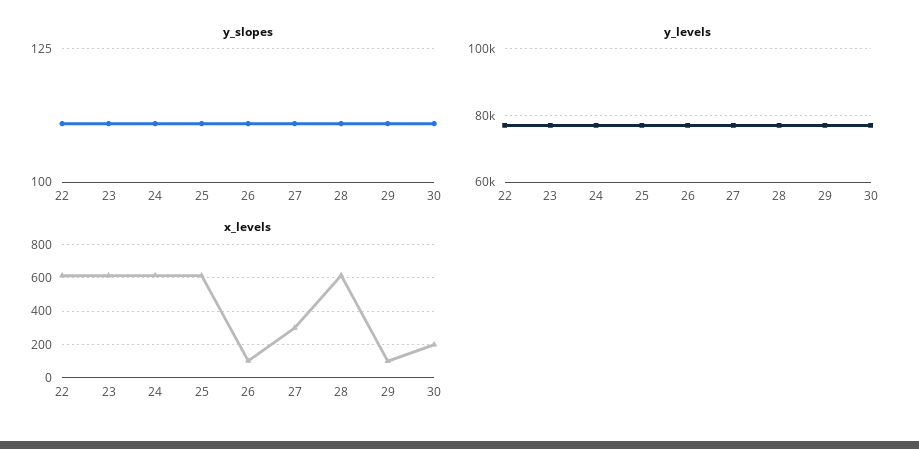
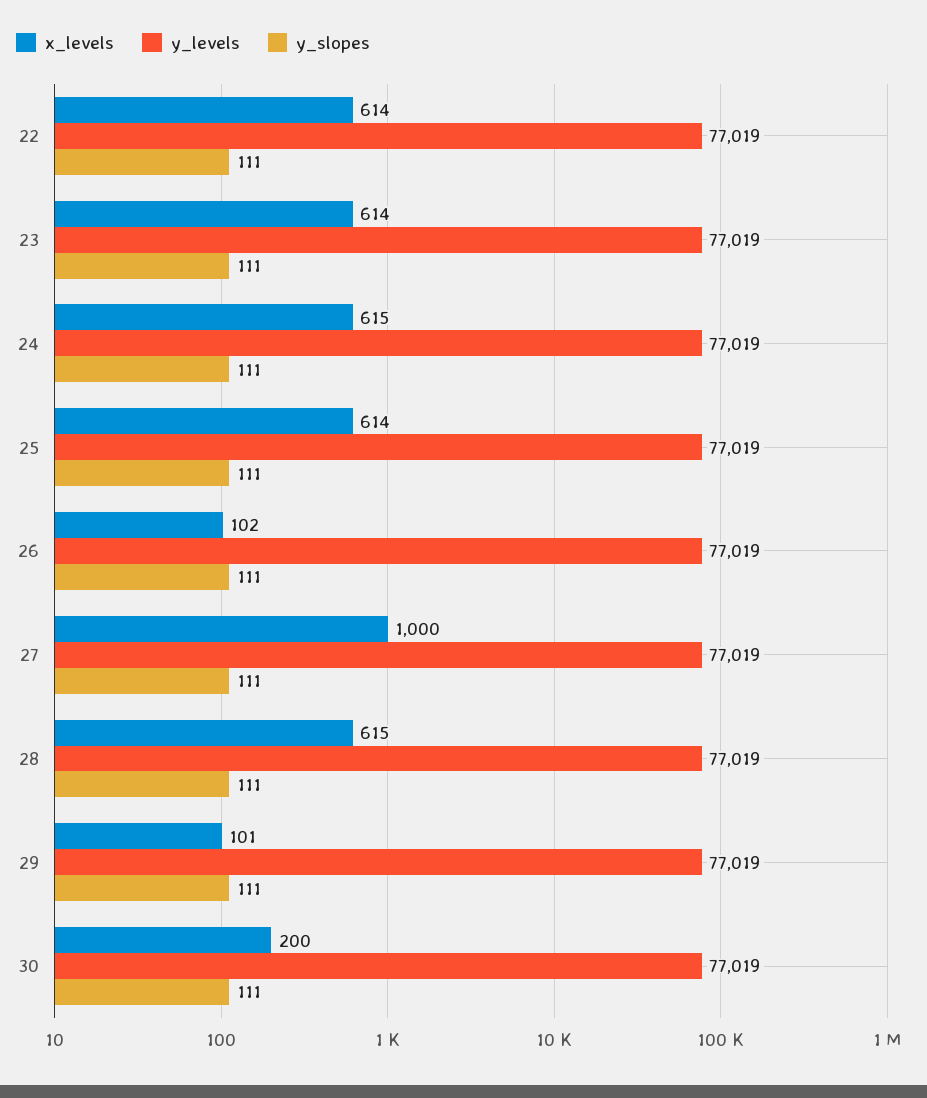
x_levels, 27: 300 -> 1000

